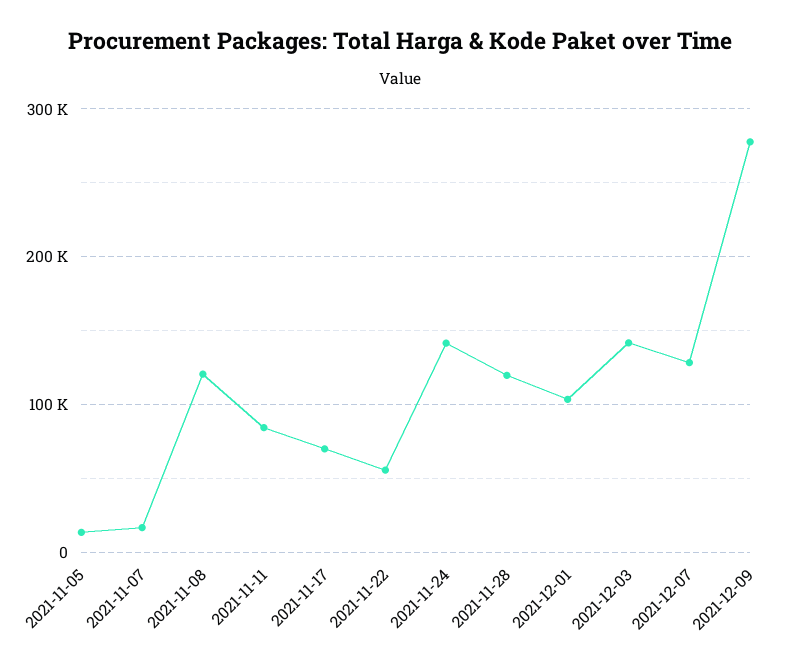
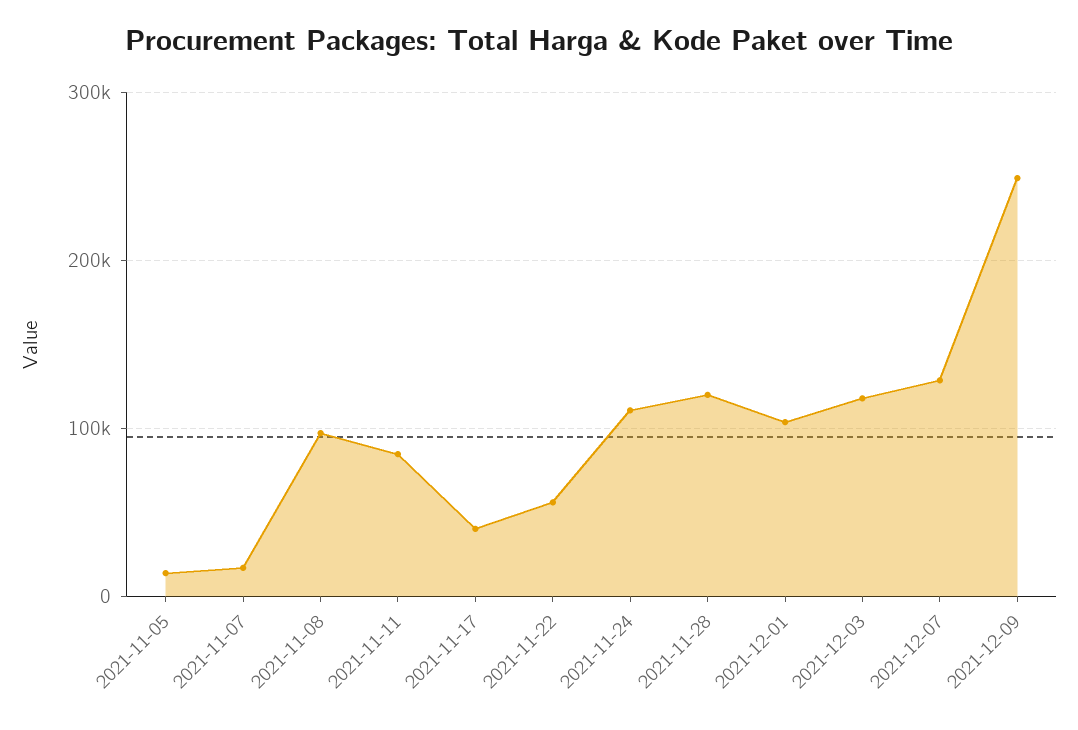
2021-11-08: 120000 -> 100000
2021-11-17: 70000 -> 40000
2021-11-24: 140000 -> 110000
2021-12-03: 140000 -> 120000
2021-12-09: 280000 -> 250000

